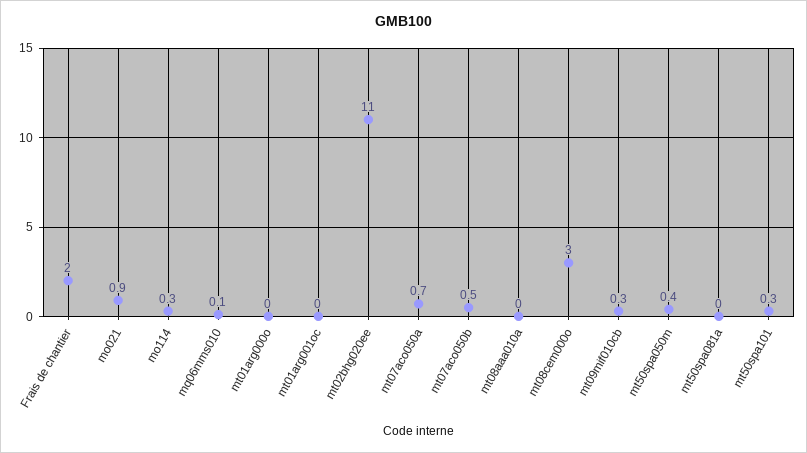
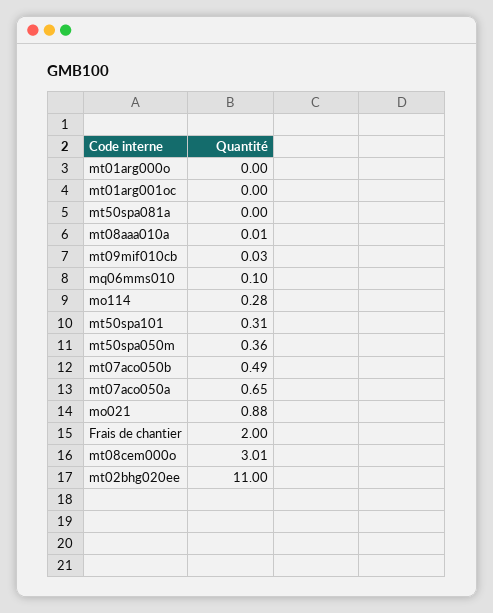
mt09mif010cb: 0.3 -> 0.03

